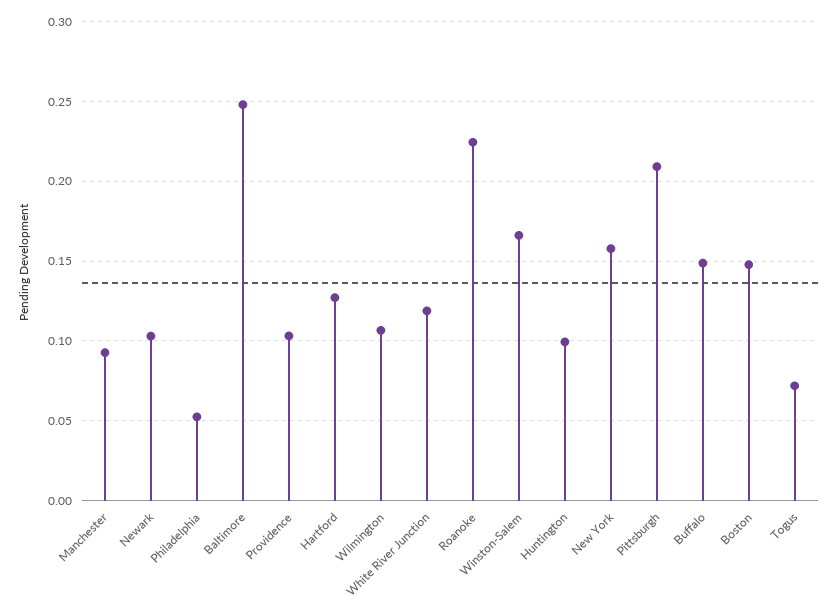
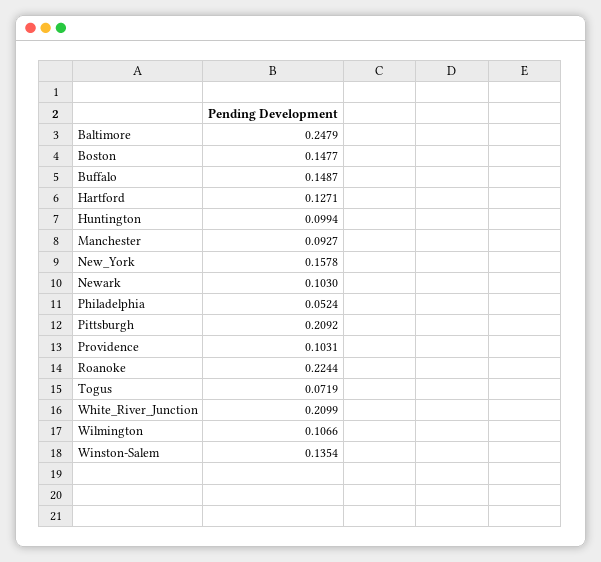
White River Junction: 0.12 -> 0.2099
Winston-Salem: 0.165 -> 0.1354

